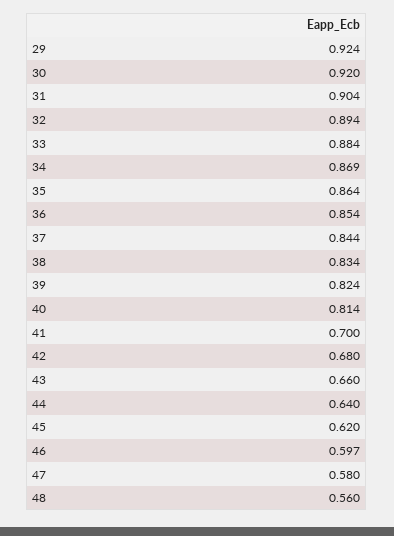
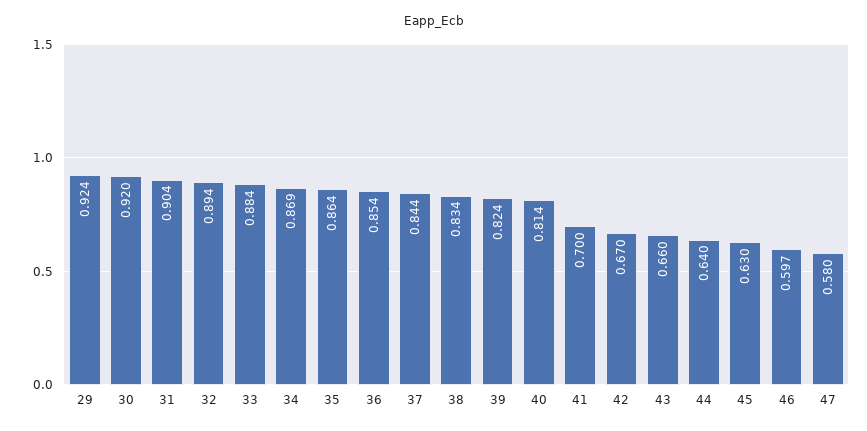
42: 0.68 -> 0.67
45: 0.62 -> 0.63
48: 0.56 -> none

